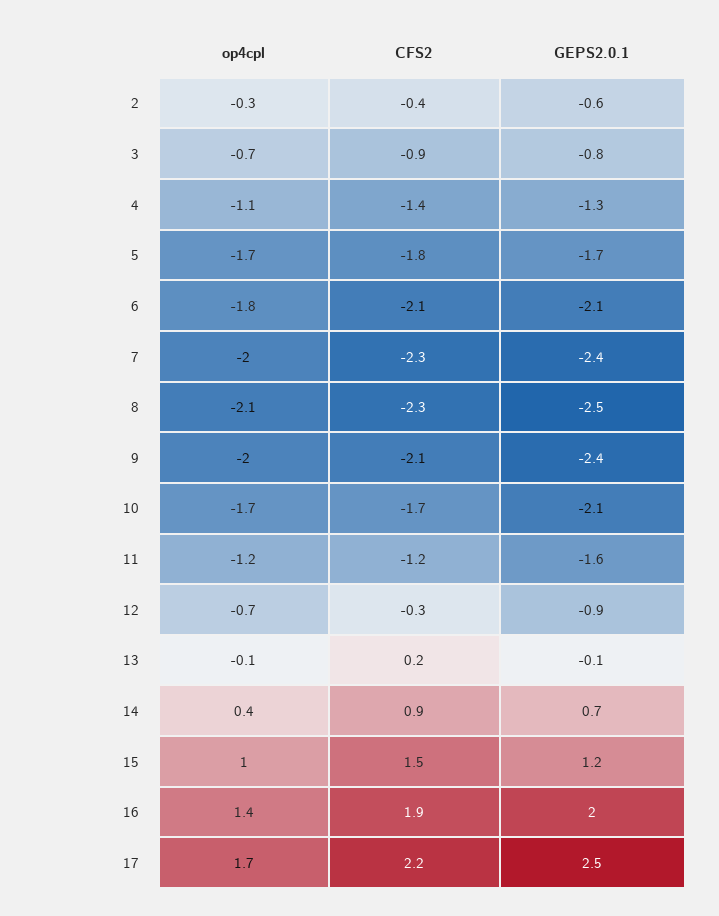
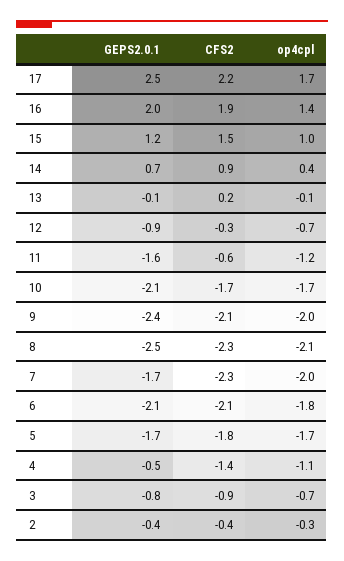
GEPS2.0.1, 2: -0.6 -> -0.4
GEPS2.0.1, 4: -1.3 -> -0.5
GEPS2.0.1, 7: -2.4 -> -1.7
CFS2, 11: -1.2 -> -0.6

